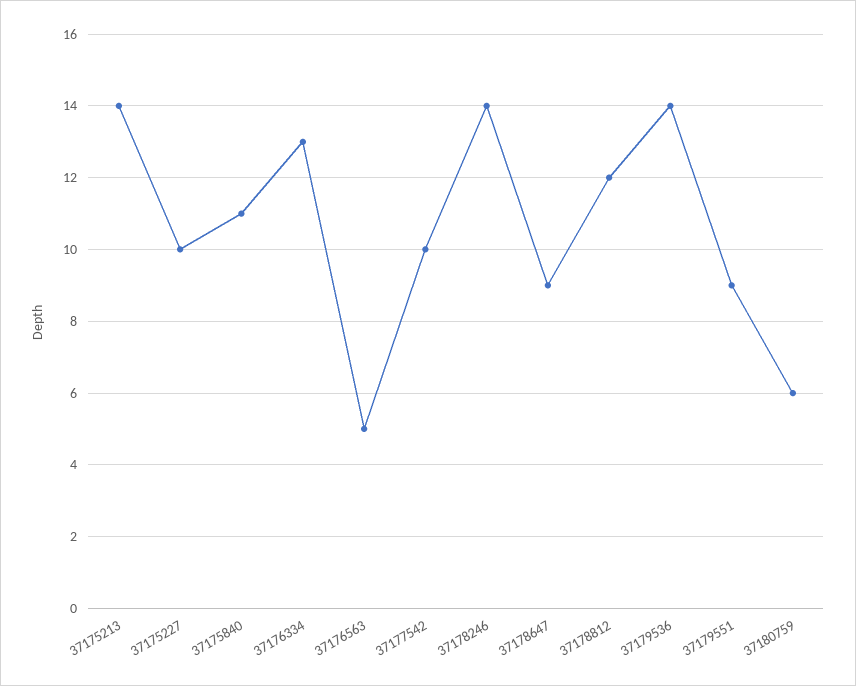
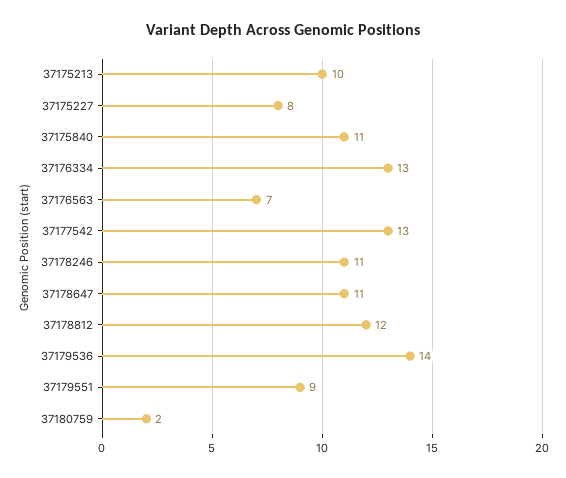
37175213: 14 -> 10
37175227: 10 -> 8
37176563: 5 -> 7
37177542: 10 -> 13
37178246: 14 -> 11
37178647: 9 -> 11
37180759: 6 -> 2

